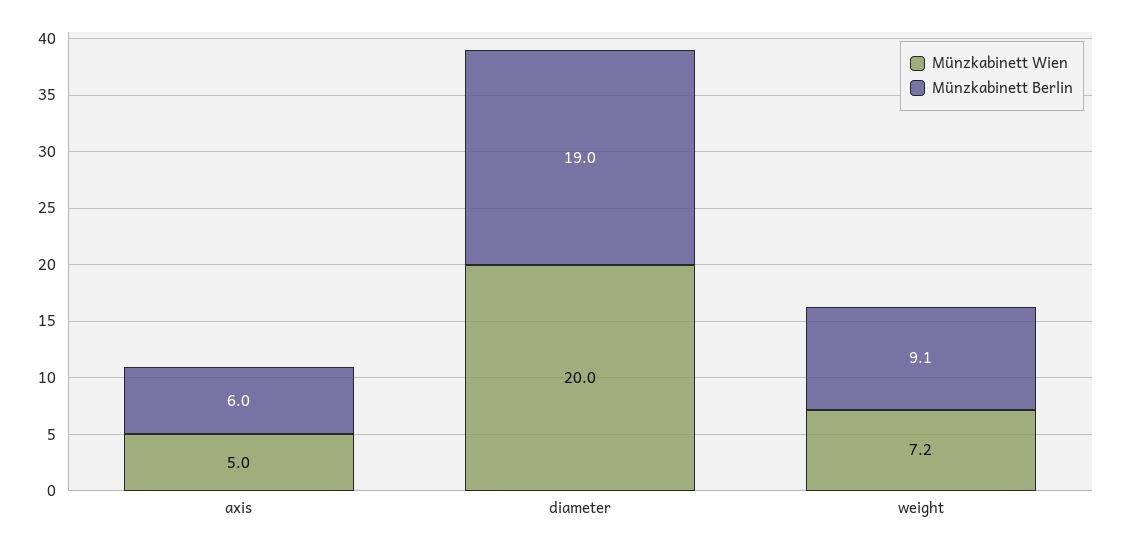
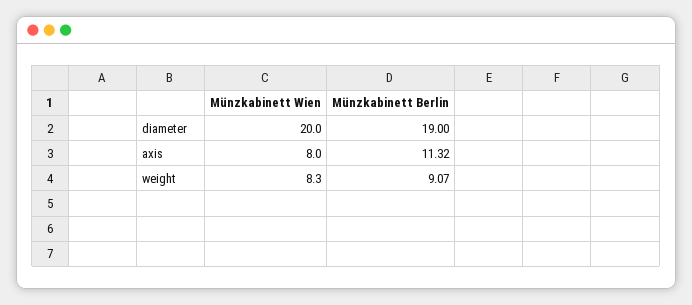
Münzkabinett Wien, axis: 5 -> 8
Münzkabinett Berlin, axis: 6 -> 11.32
Münzkabinett Wien, weight: 7.2 -> 8.3

